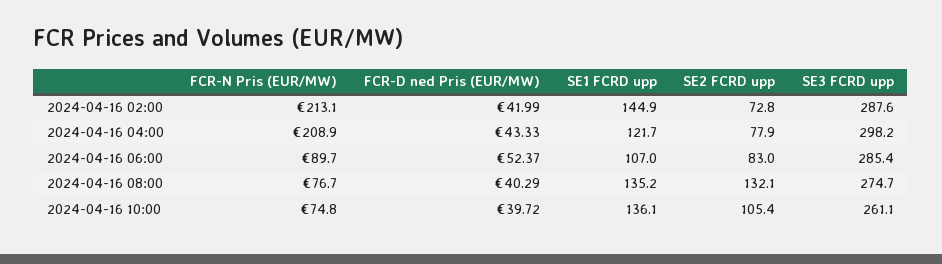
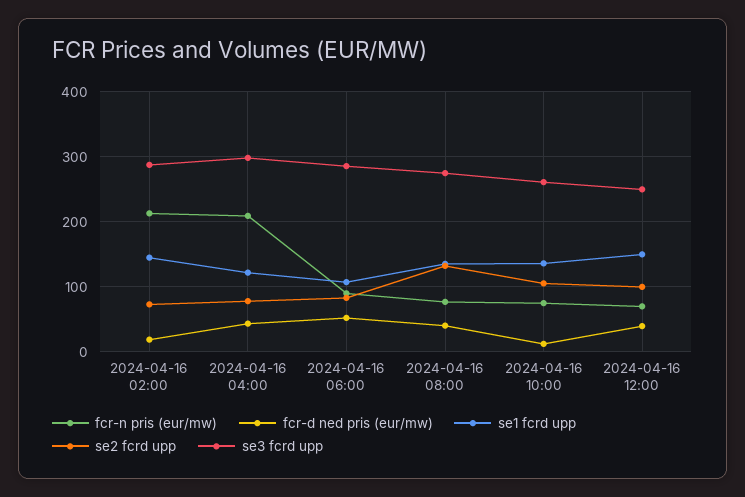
FCR-D ned Pris (EUR/MW), 2024-04-16 02:00: 41.99 -> 20
FCR-D ned Pris (EUR/MW), 2024-04-16 10:00: 39.72 -> 10
FCR-N Pris (EUR/MW), 2024-04-16 12:00: none -> 70
FCR-D ned Pris (EUR/MW), 2024-04-16 12:00: none -> 40
SE1 FCRD upp, 2024-04-16 12:00: none -> 150
SE2 FCRD upp, 2024-04-16 12:00: none -> 100
SE3 FCRD upp, 2024-04-16 12:00: none -> 250

